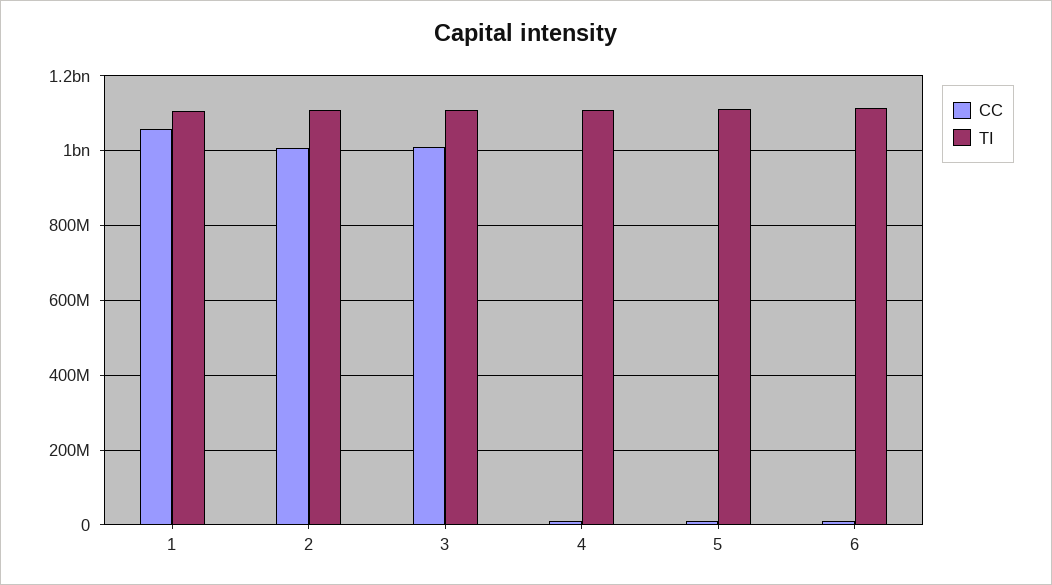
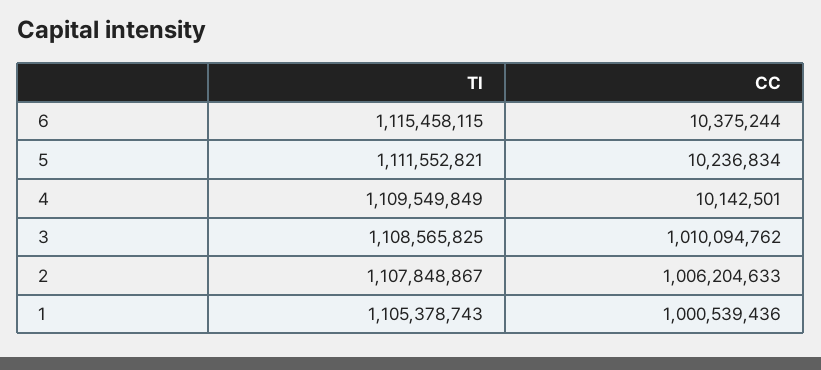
CC, 1: 1060000000 -> 1000539436

